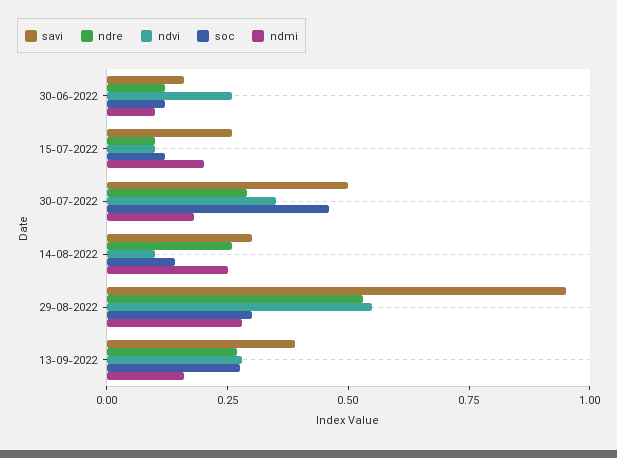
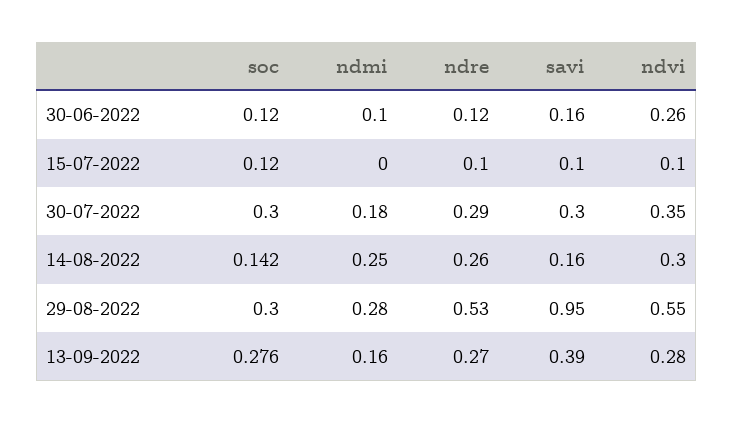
savi, 15-07-2022: 0.25 -> 0.1
ndmi, 15-07-2022: 0.2 -> 0
savi, 30-07-2022: 0.5 -> 0.3
soc, 30-07-2022: 0.45 -> 0.3
savi, 14-08-2022: 0.3 -> 0.16
ndvi, 14-08-2022: 0.1 -> 0.3

